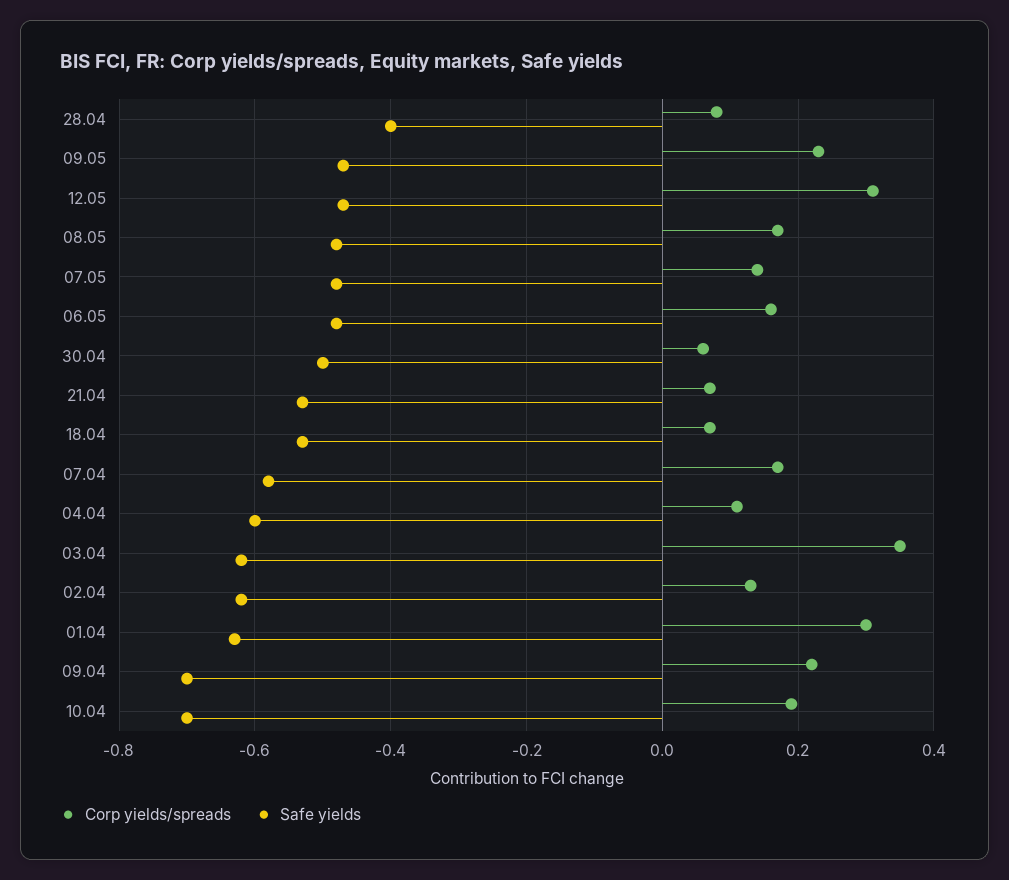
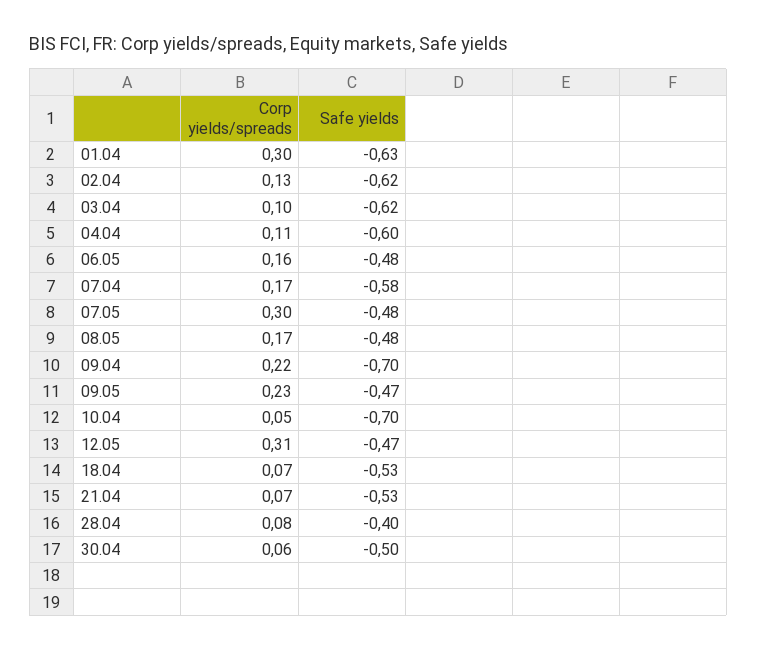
Corp yields/spreads, 07.05: 0.15 -> 0.3
Corp yields/spreads, 03.04: 0.35 -> 0.1
Corp yields/spreads, 10.04: 0.2 -> 0.05

